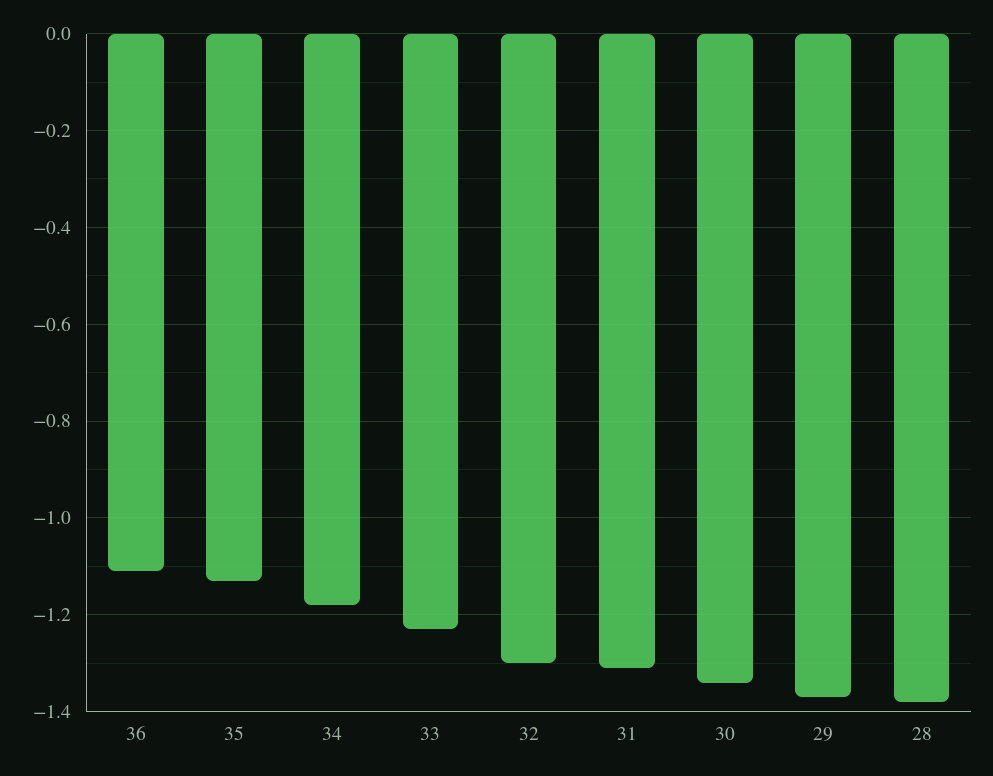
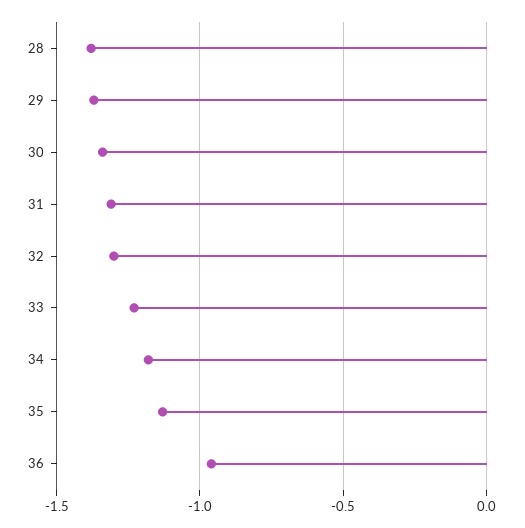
36: -1.1 -> -0.95

